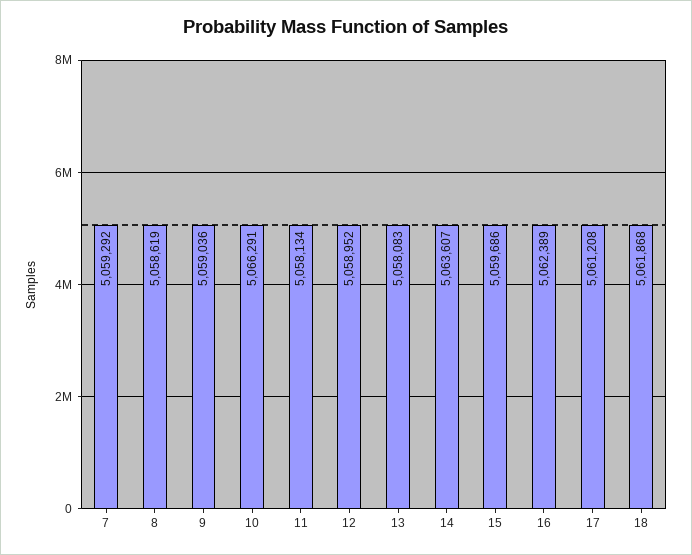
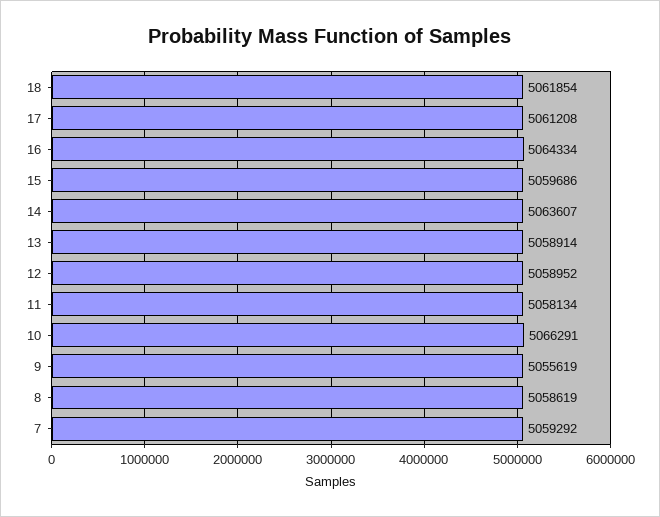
9: 5059036 -> 5055619
13: 5058083 -> 5058914
16: 5062389 -> 5064334
18: 5061868 -> 5061854

